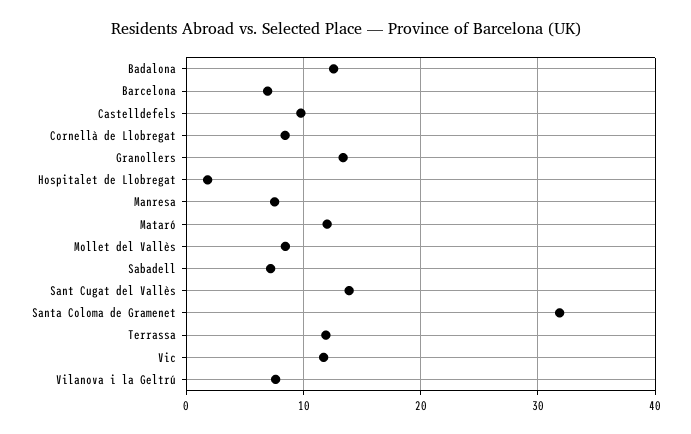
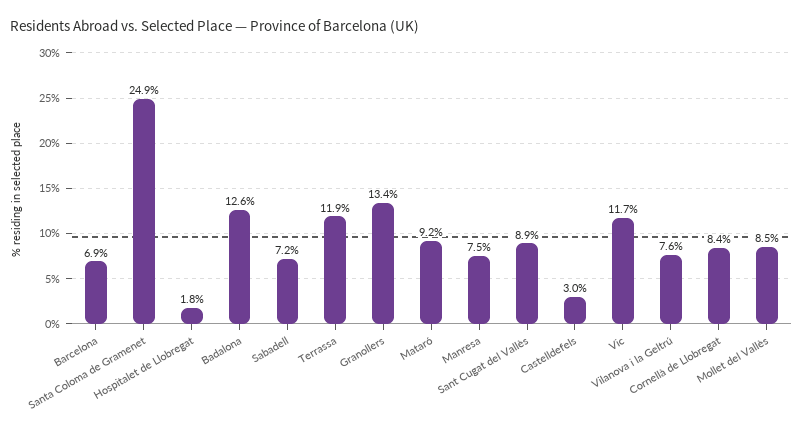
Castelldefels: 10 -> 3
Mataró: 12 -> 9.2
Sant Cugat del Vallès: 14 -> 8.9
Santa Coloma de Gramenet: 32 -> 24.9

